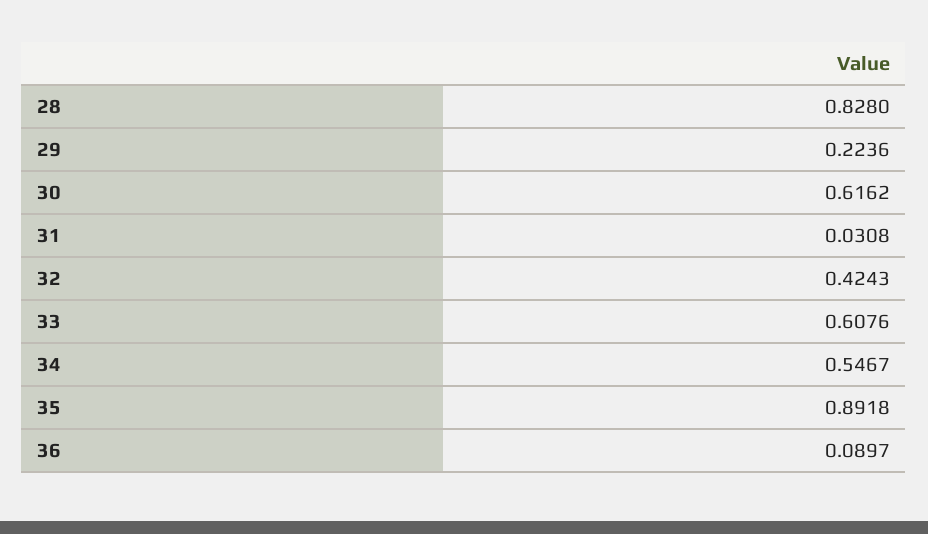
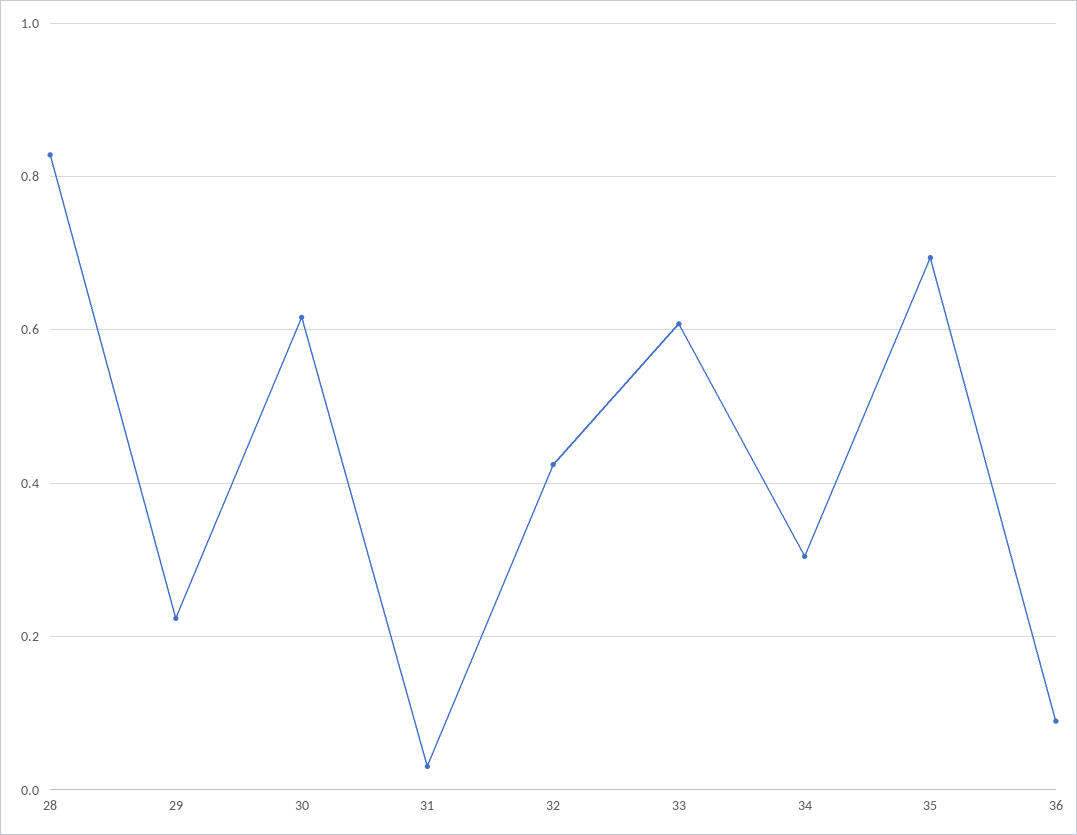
34: 0.5467 -> 0.3
35: 0.8918 -> 0.7

